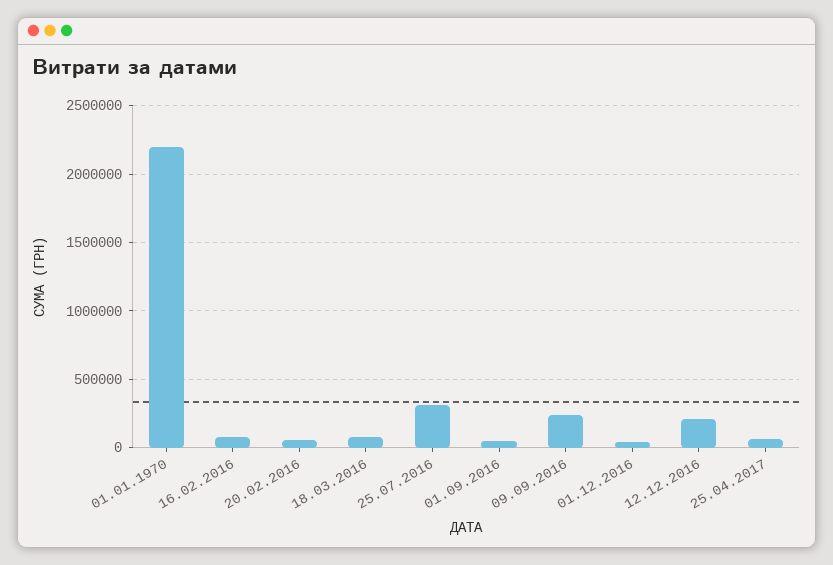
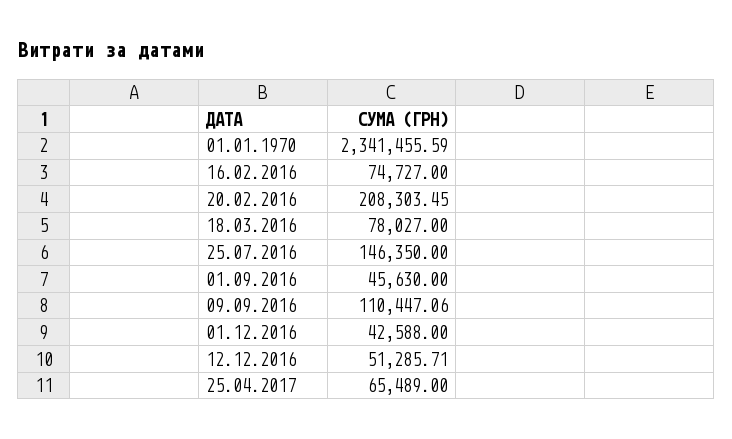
01.01.1970: 2200000 -> 2341455.59
20.02.2016: 50000 -> 208303.45
25.07.2016: 300000 -> 146350
09.09.2016: 250000 -> 110447.06
12.12.2016: 200000 -> 51285.71

